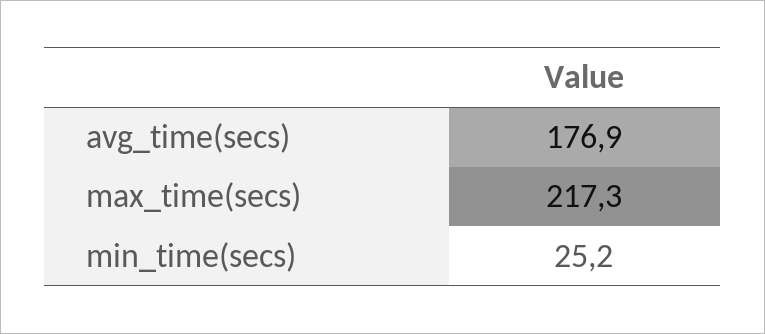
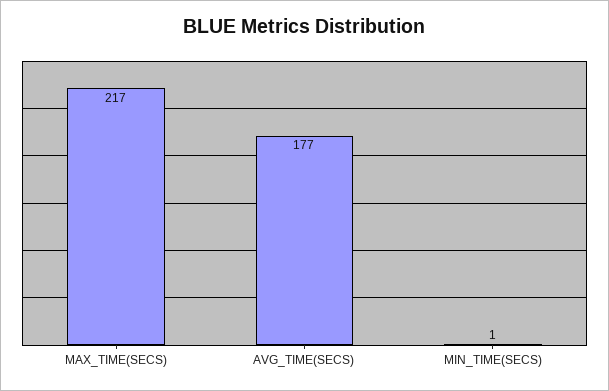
min_time(secs): 25.2 -> 1

